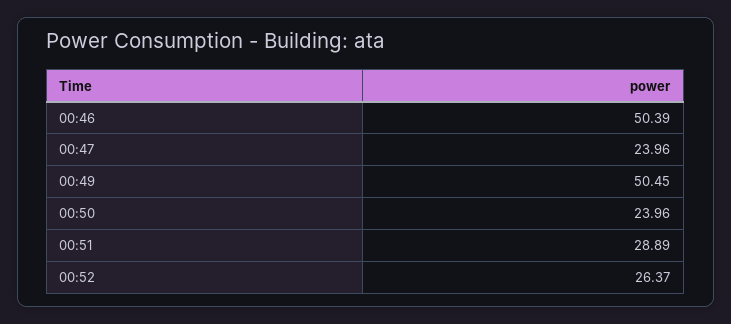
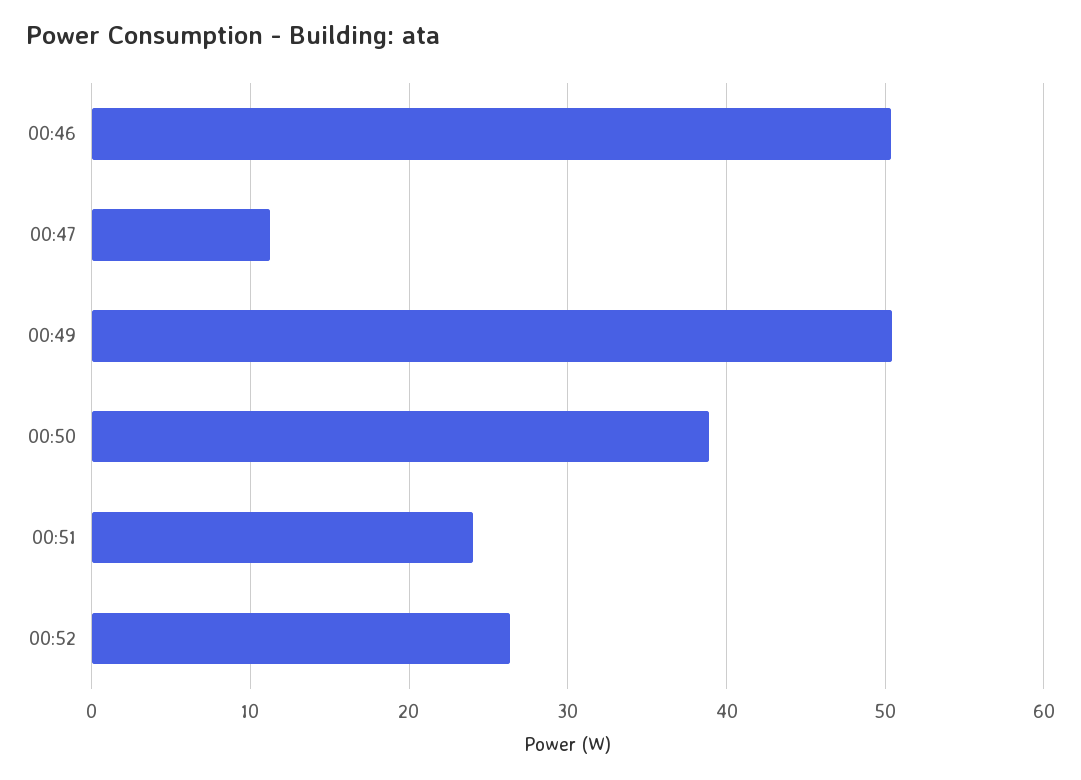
00:47: 23.96 -> 11
00:50: 23.96 -> 39
00:51: 28.89 -> 24

